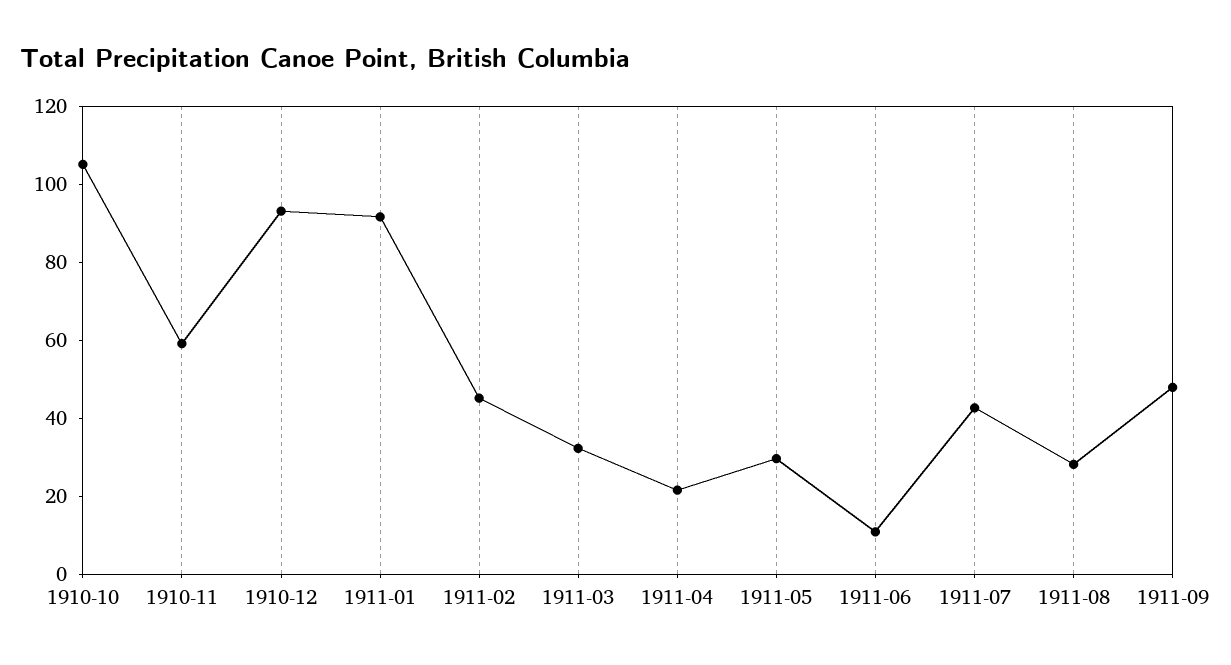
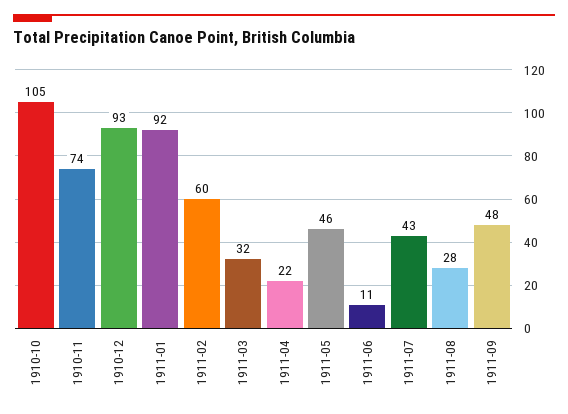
1910-11: 60 -> 74
1911-02: 45 -> 60
1911-05: 30 -> 46

